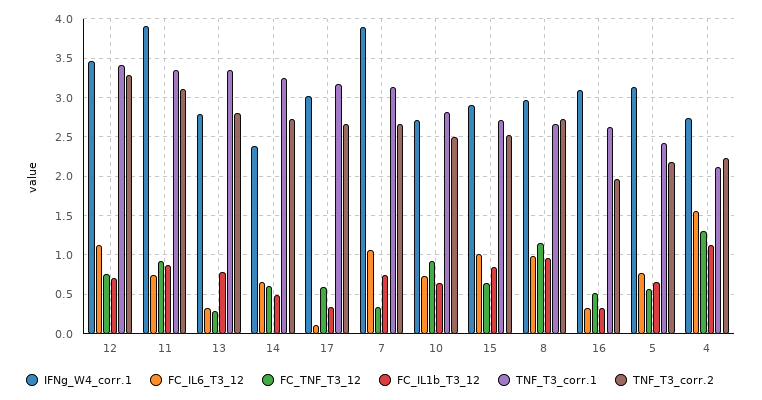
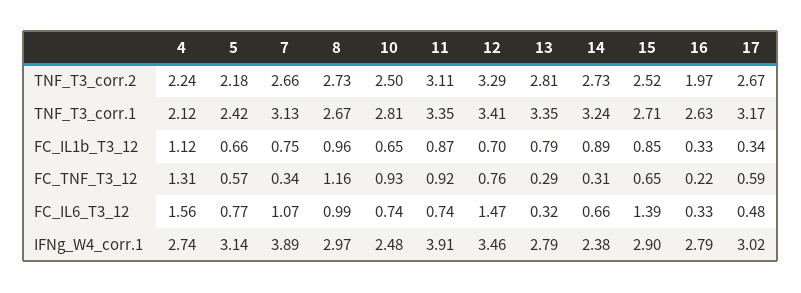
FC_IL6_T3_12, 12: 1.1 -> 1.47
FC_TNF_T3_12, 14: 0.6 -> 0.31
FC_IL1b_T3_12, 14: 0.5 -> 0.89
FC_IL6_T3_12, 17: 0.1 -> 0.48
IFNg_W4_corr.1, 10: 2.7 -> 2.48
FC_IL6_T3_12, 15: 1 -> 1.39
IFNg_W4_corr.1, 16: 3.1 -> 2.79
FC_TNF_T3_12, 16: 0.5 -> 0.22

